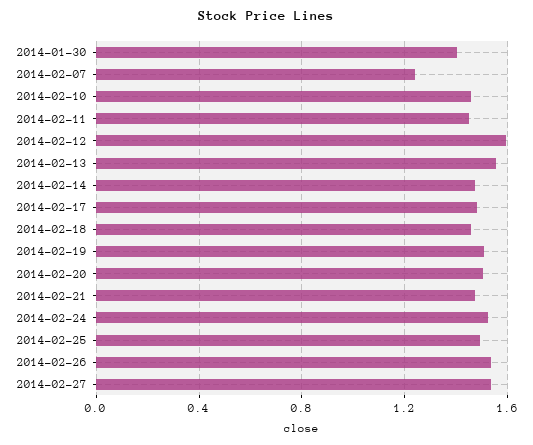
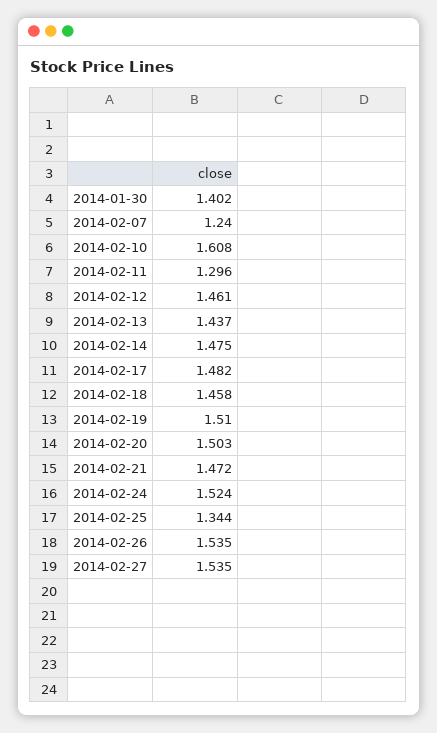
2014-02-10: 1.45 -> 1.608
2014-02-11: 1.45 -> 1.296
2014-02-12: 1.6 -> 1.461
2014-02-13: 1.55 -> 1.437
2014-02-25: 1.5 -> 1.344

